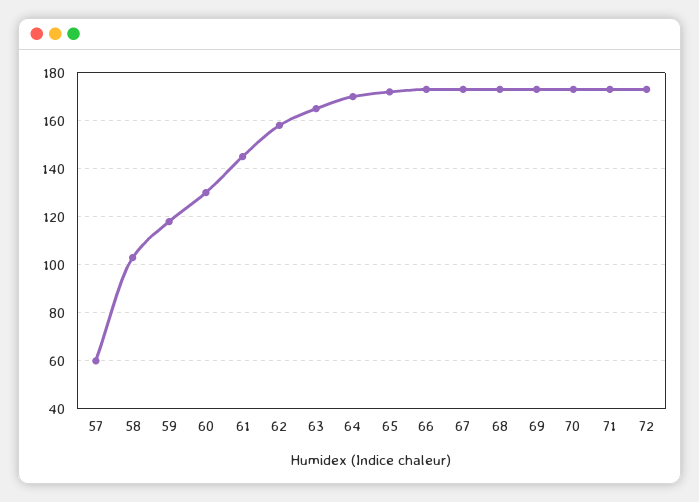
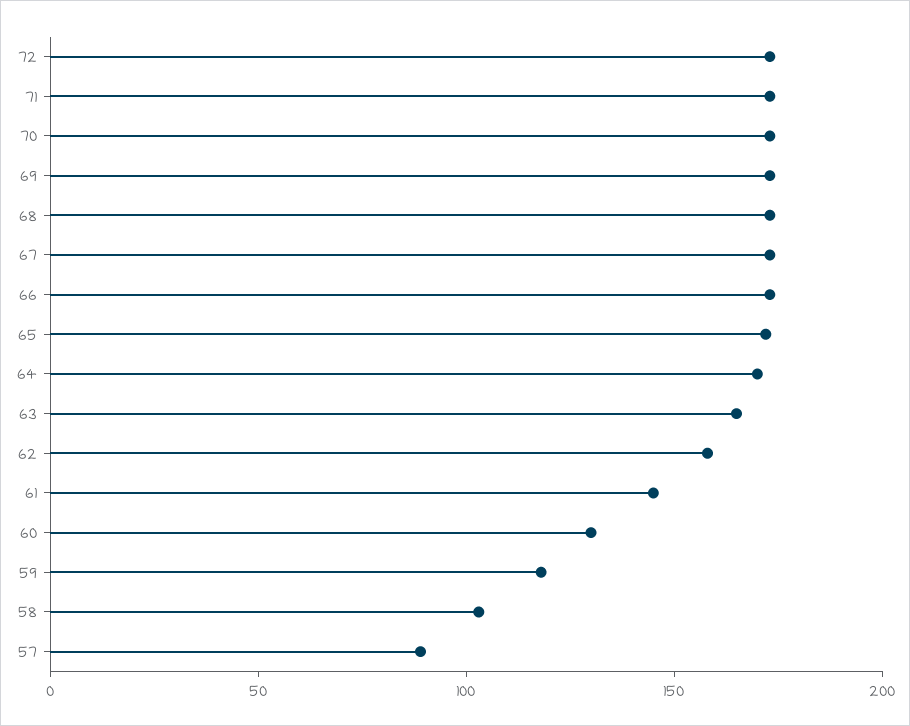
57: 60 -> 90

